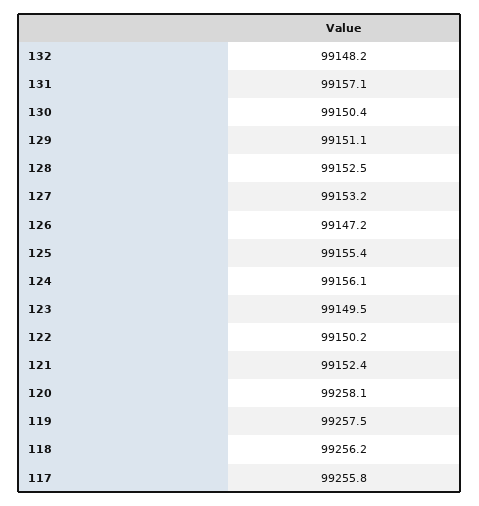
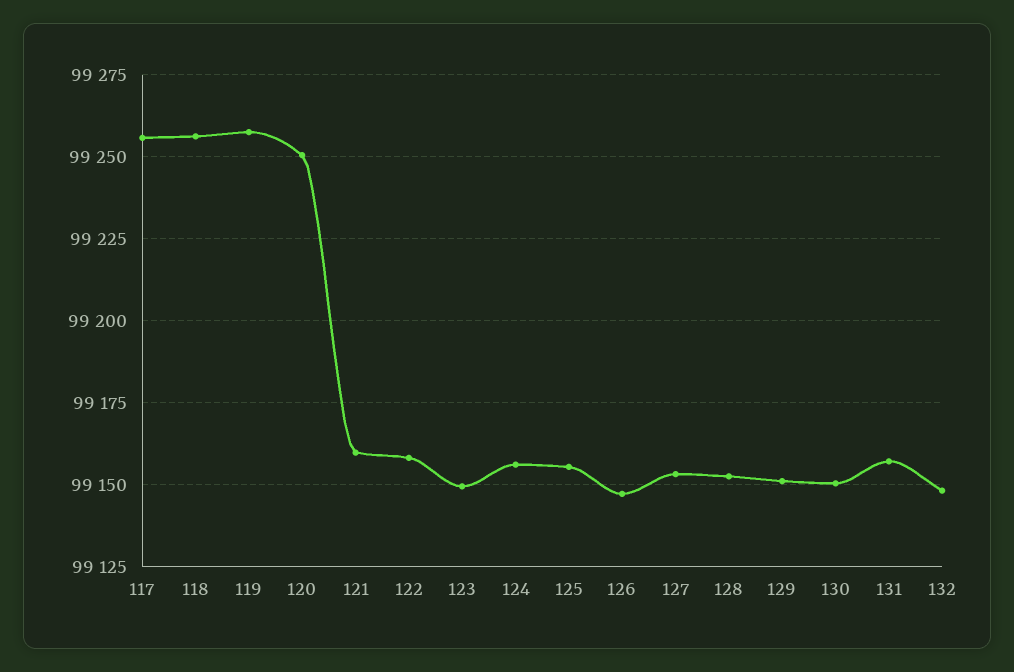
122: 99150.2 -> 99157.5
121: 99152.4 -> 99160
120: 99258.1 -> 99250

